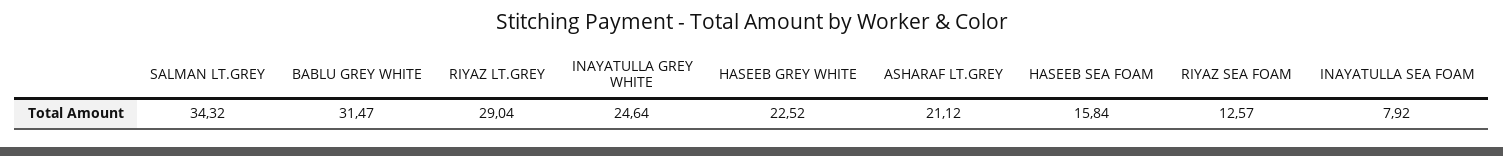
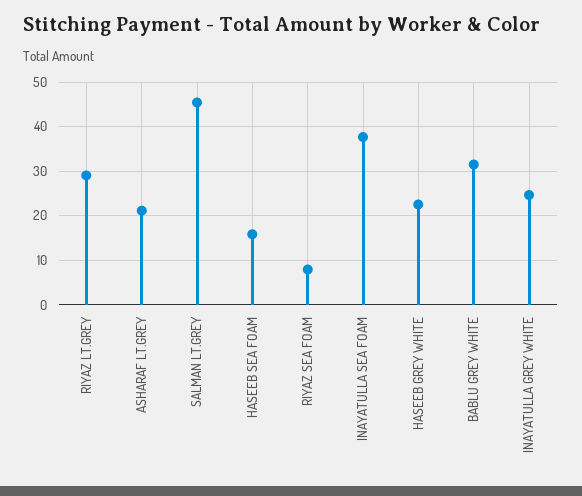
SALMAN LT.GREY: 34.32 -> 46
RIYAZ SEA FOAM: 12.57 -> 8
INAYATULLA SEA FOAM: 7.92 -> 38

